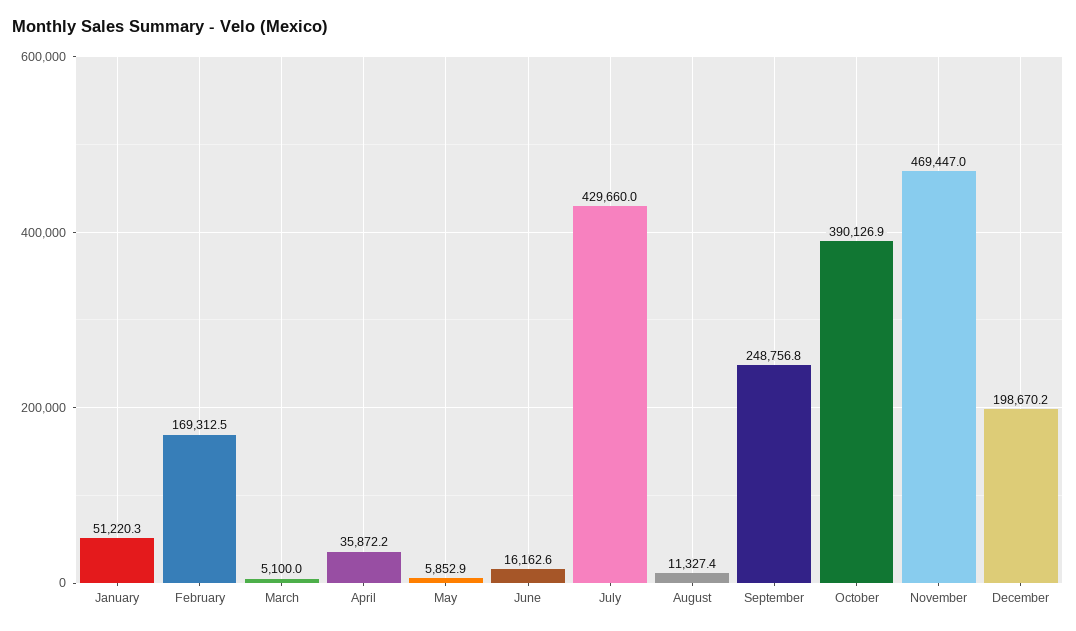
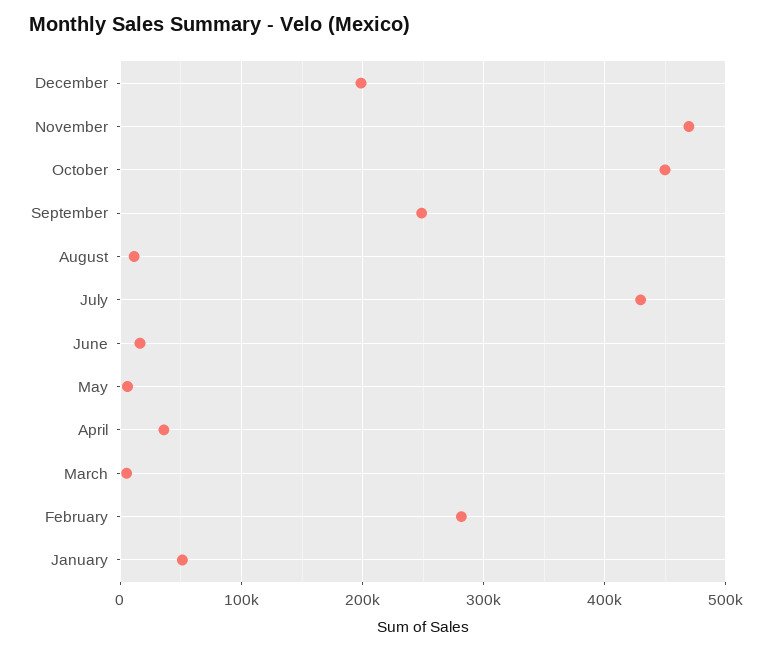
February: 169312.5 -> 280000
October: 390126.9 -> 450000

